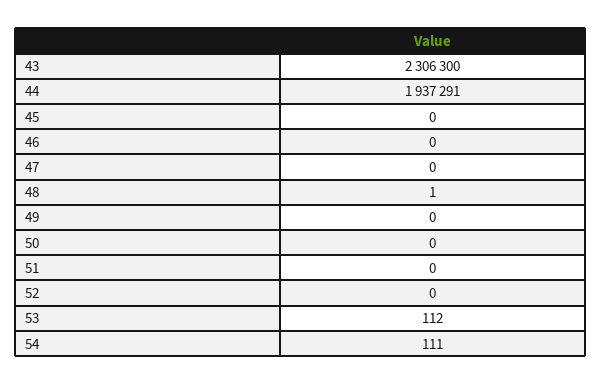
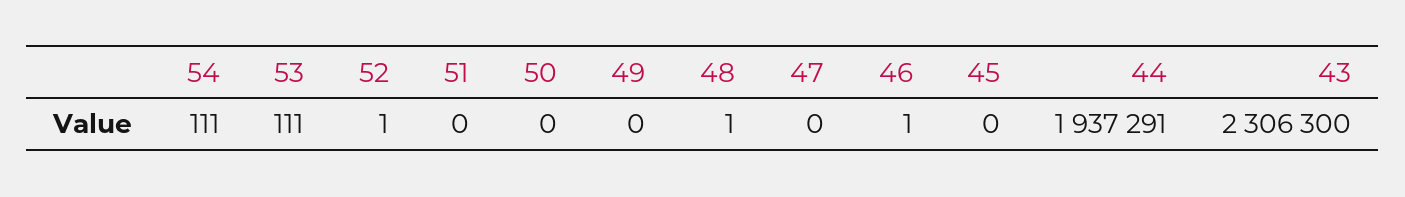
46: 0 -> 1
52: 0 -> 1
53: 112 -> 111

